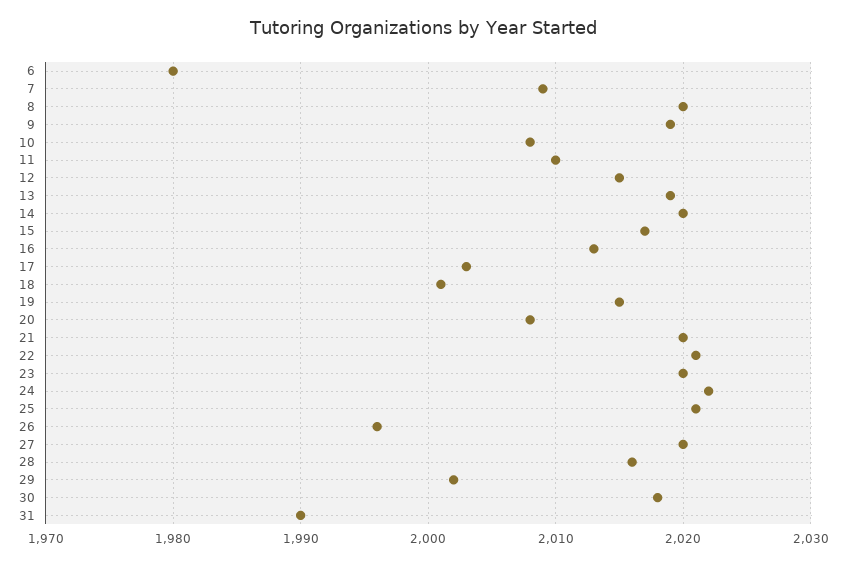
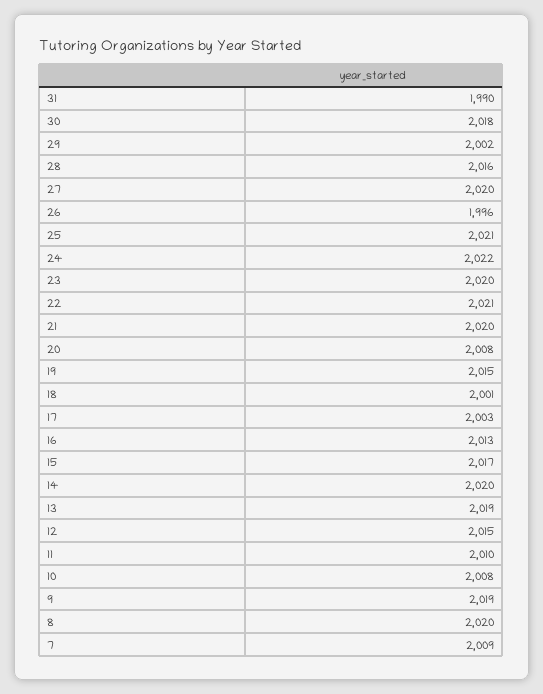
6: 1980 -> none

